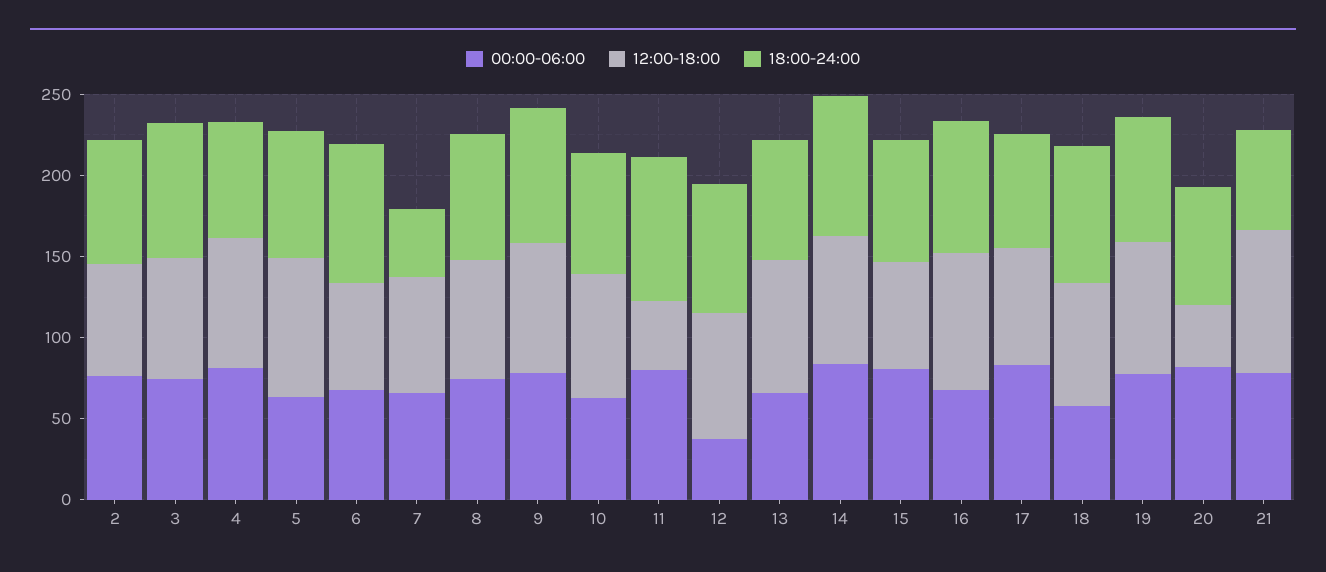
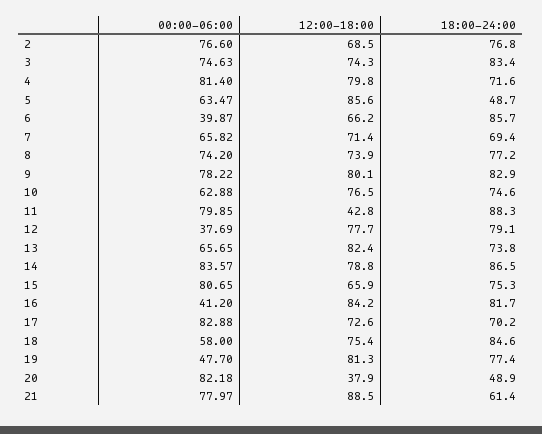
18:00-24:00, 5: 80 -> 48.7
00:00-06:00, 6: 70 -> 39.87
18:00-24:00, 7: 40 -> 69.4
00:00-06:00, 16: 70 -> 41.2
00:00-06:00, 19: 80 -> 47.7
18:00-24:00, 20: 70 -> 48.9

